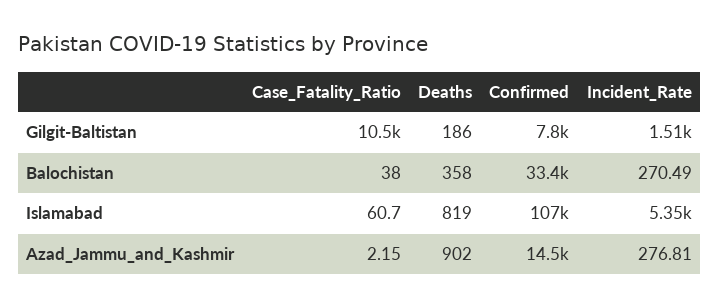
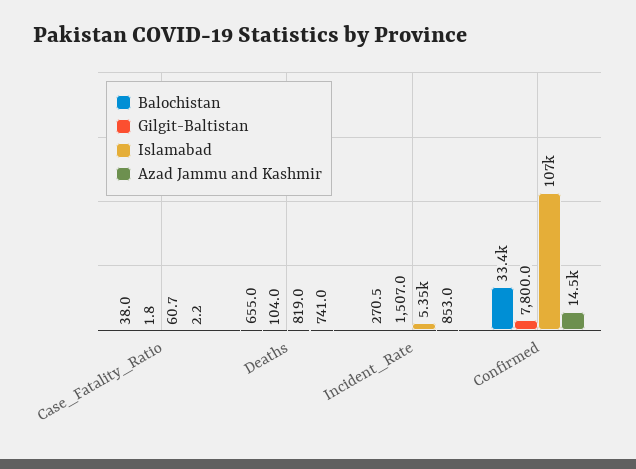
Gilgit-Baltistan, Case_Fatality_Ratio: 10500 -> 1.8
Gilgit-Baltistan, Deaths: 186 -> 104
Balochistan, Deaths: 358 -> 655
Azad_Jammu_and_Kashmir, Deaths: 902 -> 741
Azad_Jammu_and_Kashmir, Incident_Rate: 276.81 -> 853

